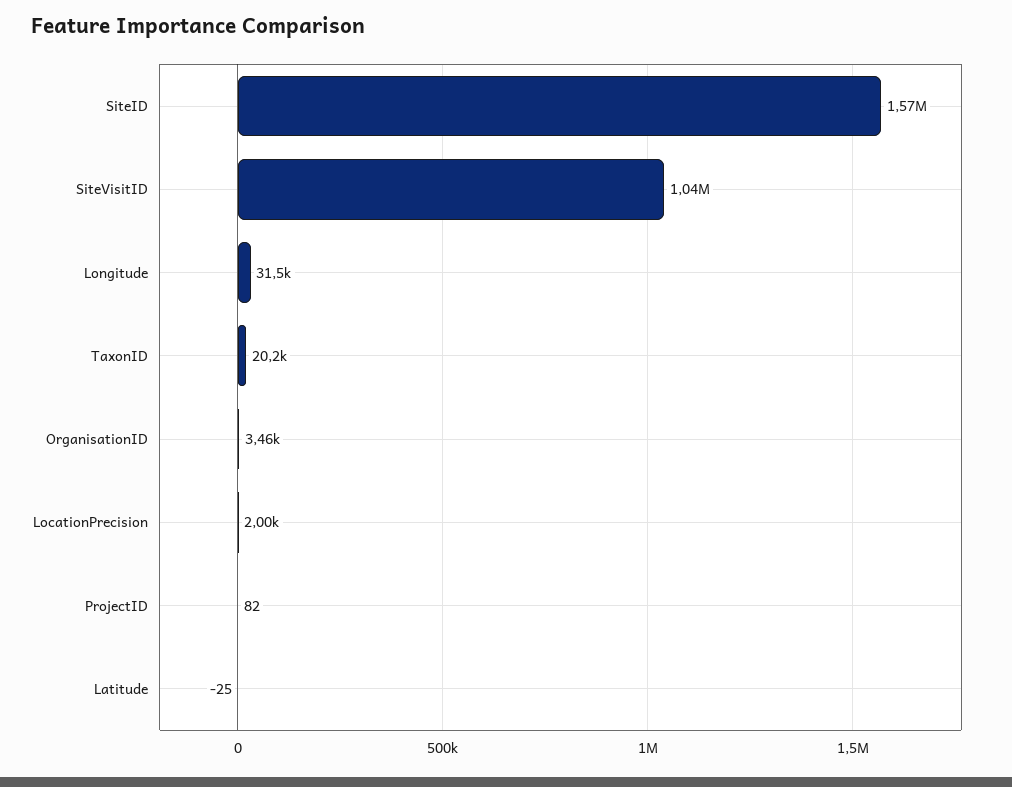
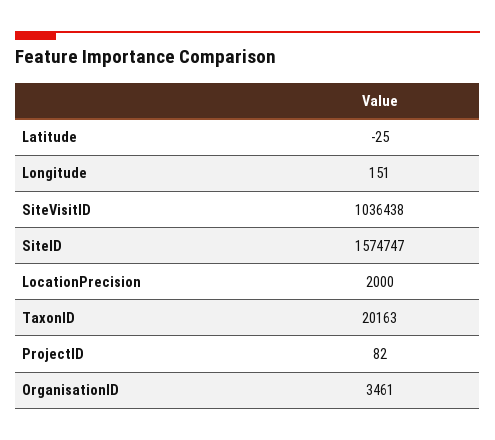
Longitude: 31500 -> 151

